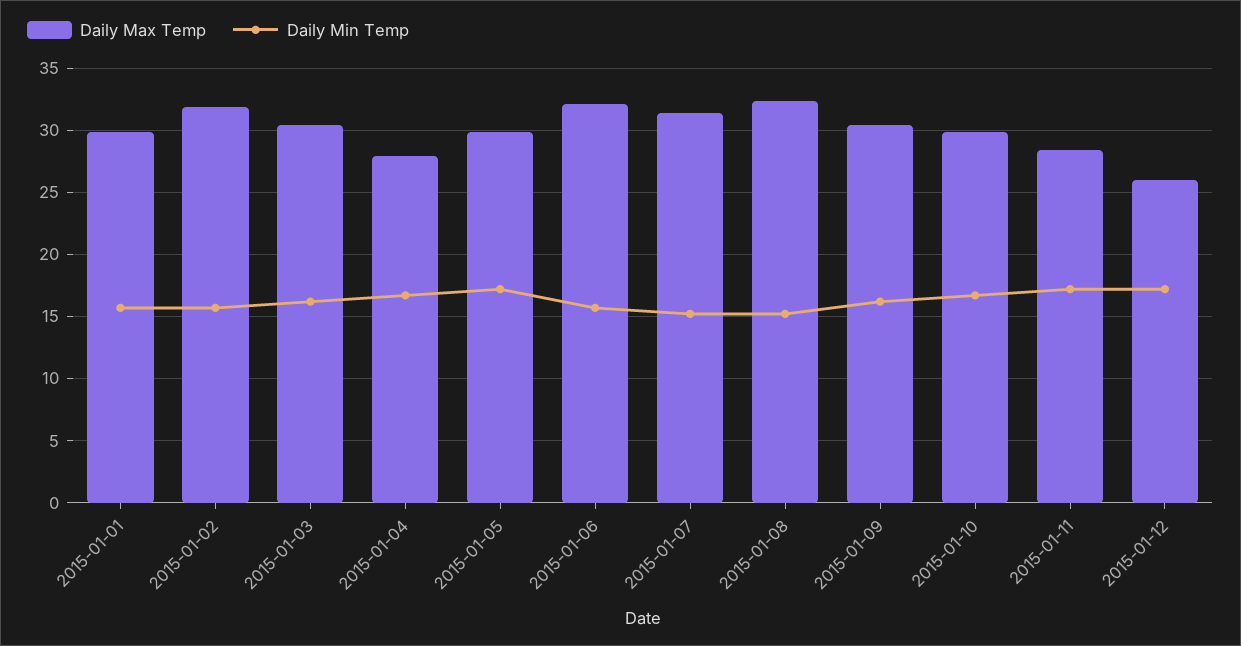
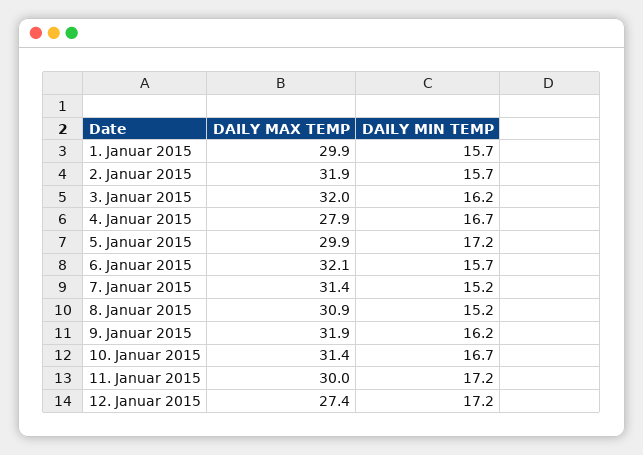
Daily Max Temp, 2015-01-03: 30.5 -> 32
Daily Max Temp, 2015-01-08: 32.5 -> 30.9
Daily Max Temp, 2015-01-09: 30.5 -> 31.9
Daily Max Temp, 2015-01-10: 30 -> 31.4
Daily Max Temp, 2015-01-11: 28.5 -> 30
Daily Max Temp, 2015-01-12: 26 -> 27.4

